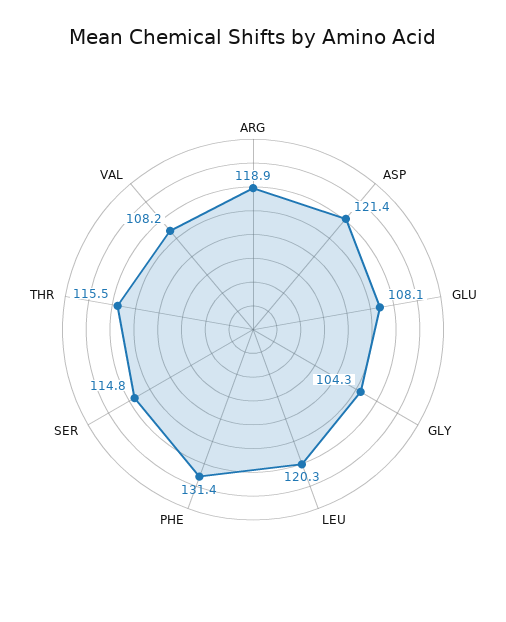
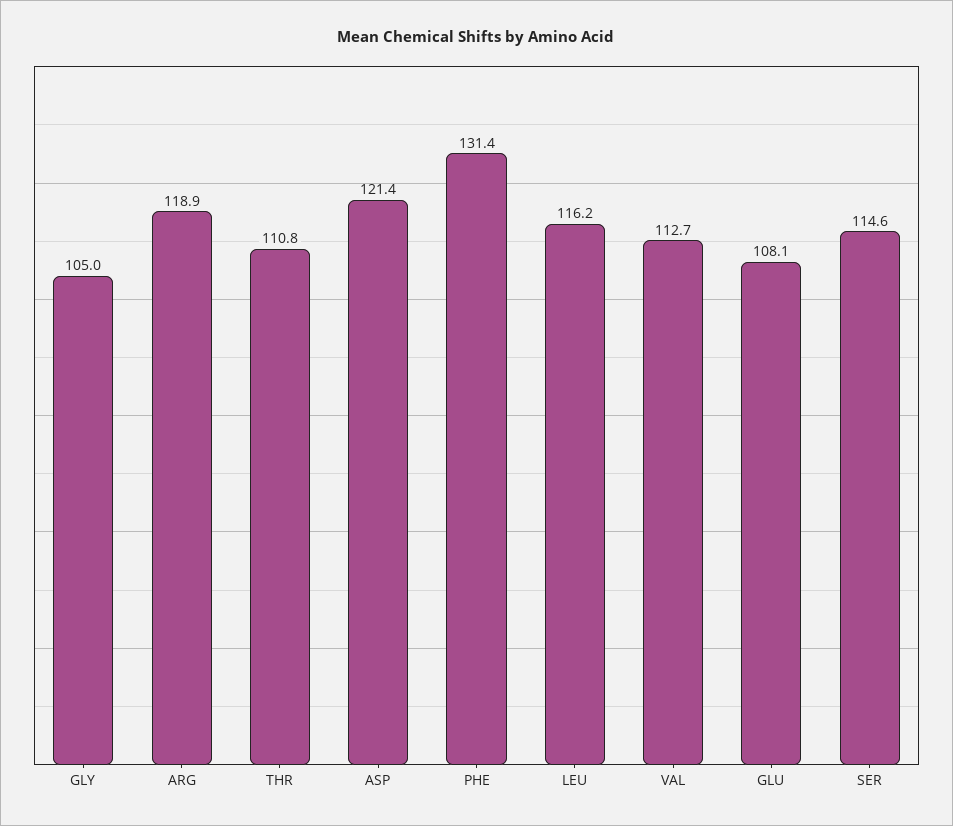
GLY: 104.3 -> 105
LEU: 120.3 -> 116.2
SER: 114.8 -> 114.6
THR: 115.5 -> 110.8
VAL: 108.2 -> 112.7

